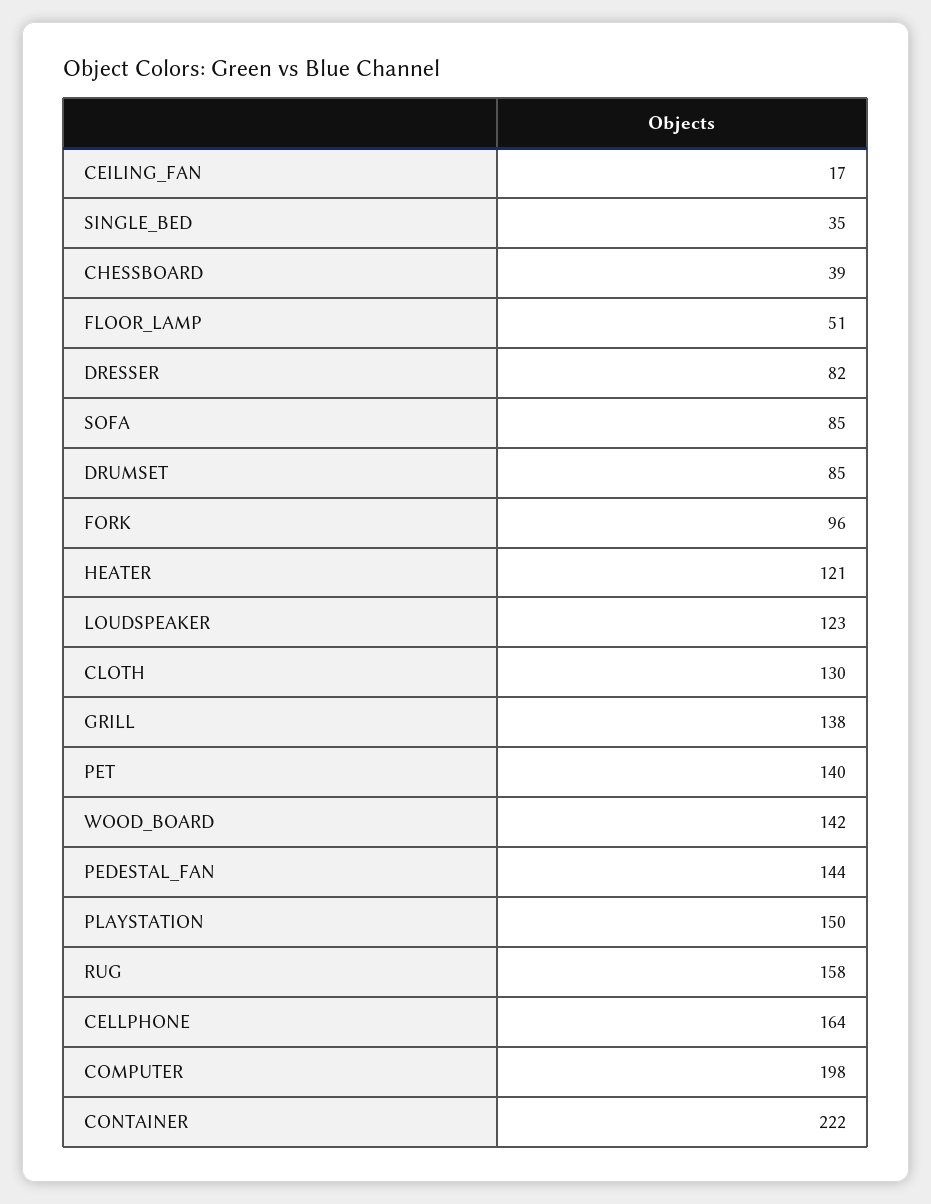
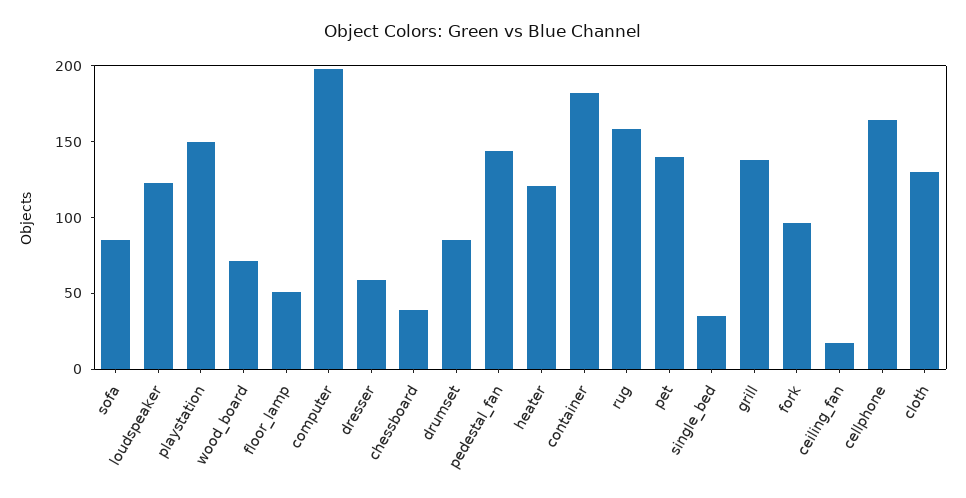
DRESSER: 82 -> 60
WOOD_BOARD: 142 -> 70
CONTAINER: 222 -> 180

